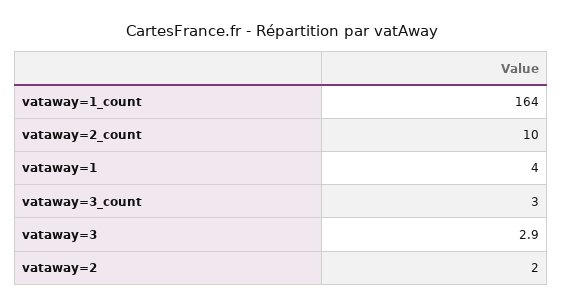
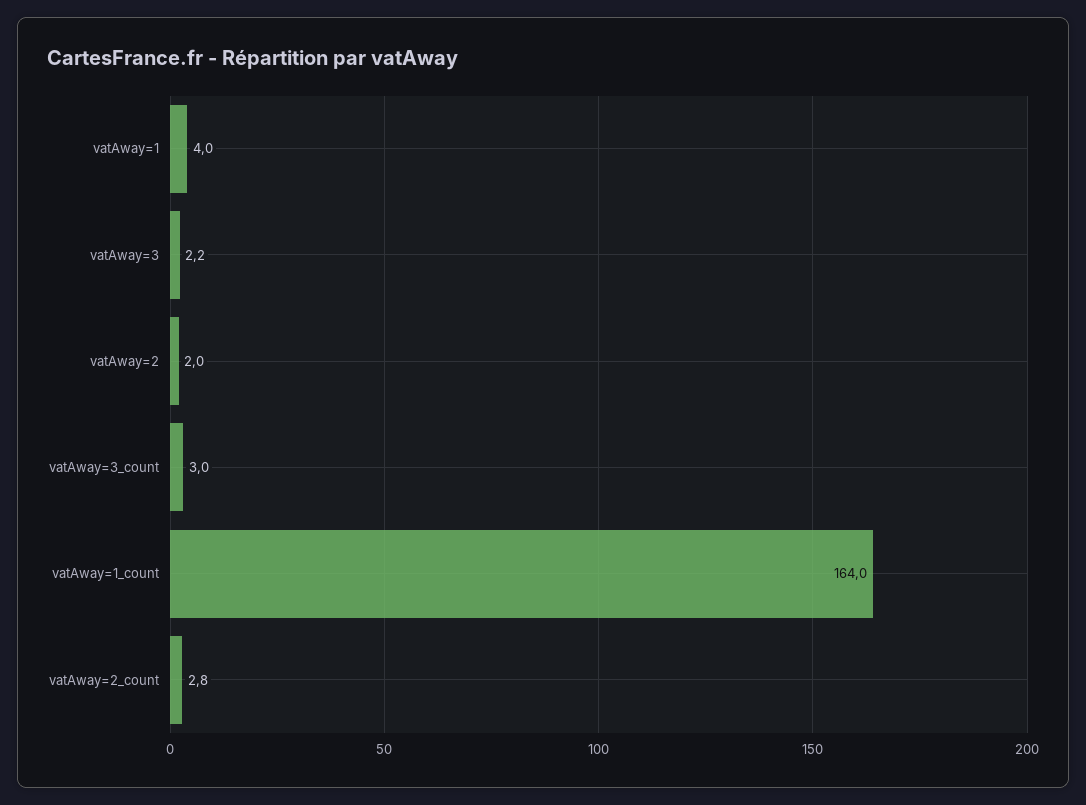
vataway=2_count: 10 -> 2.8
vataway=3: 2.9 -> 2.2

